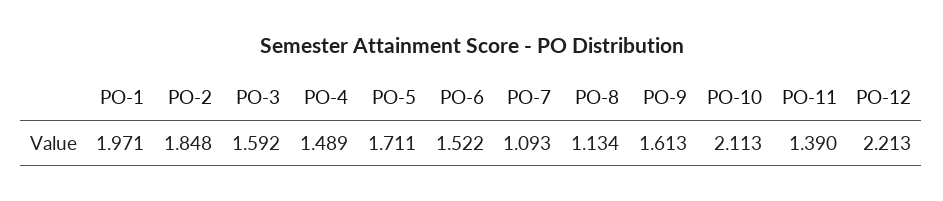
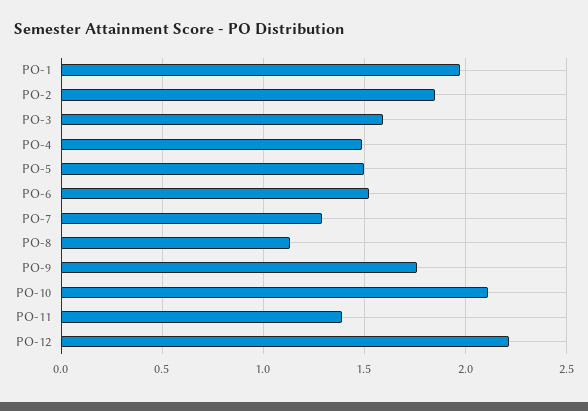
PO-5: 1.711 -> 1.5
PO-7: 1.093 -> 1.3
PO-9: 1.613 -> 1.75

